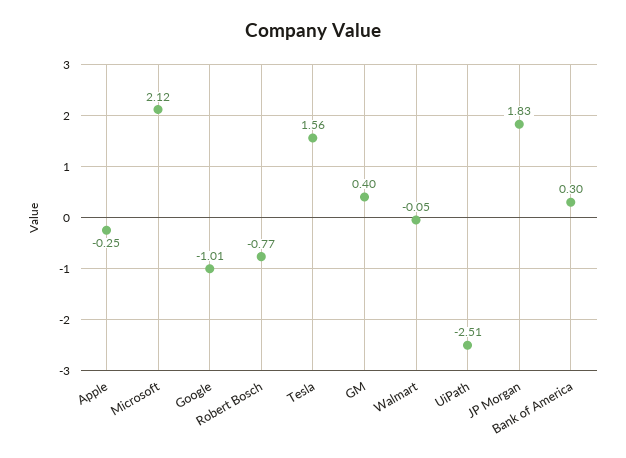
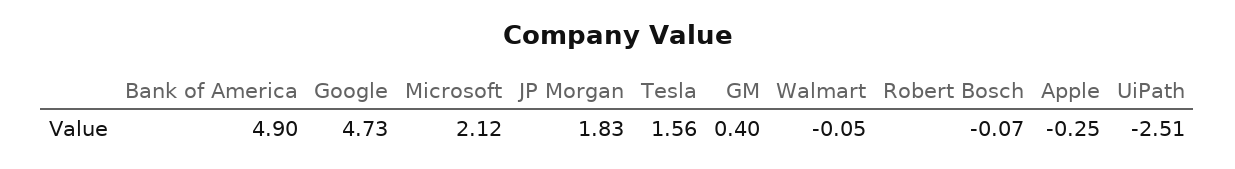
Google: -1.01 -> 4.73
Robert Bosch: -0.77 -> -0.07
Bank of America: 0.3 -> 4.9

